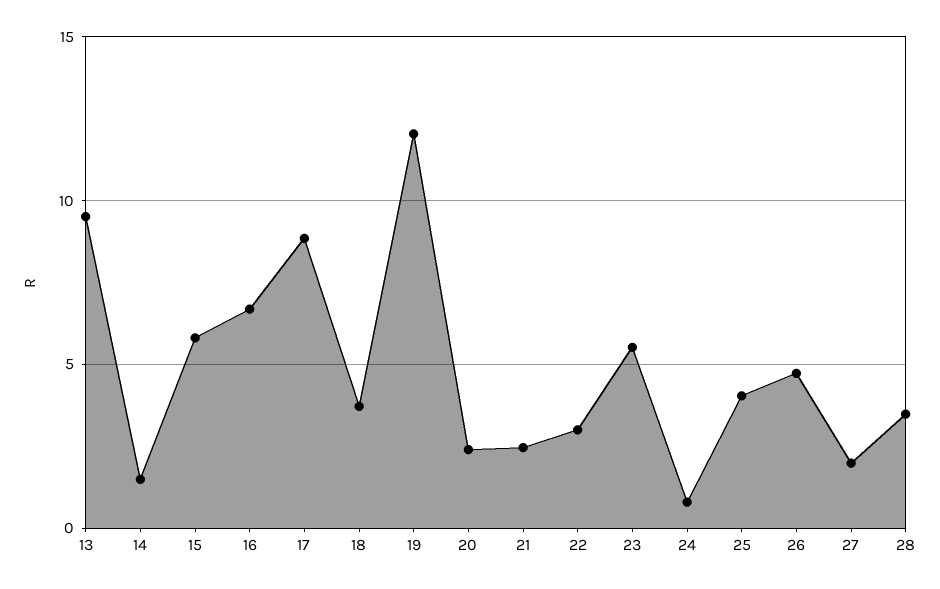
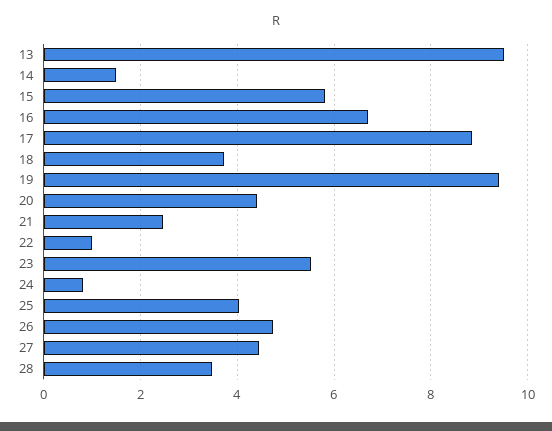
19: 12 -> 9.4
20: 2.5 -> 4.4
22: 3 -> 1
27: 2 -> 4.4

